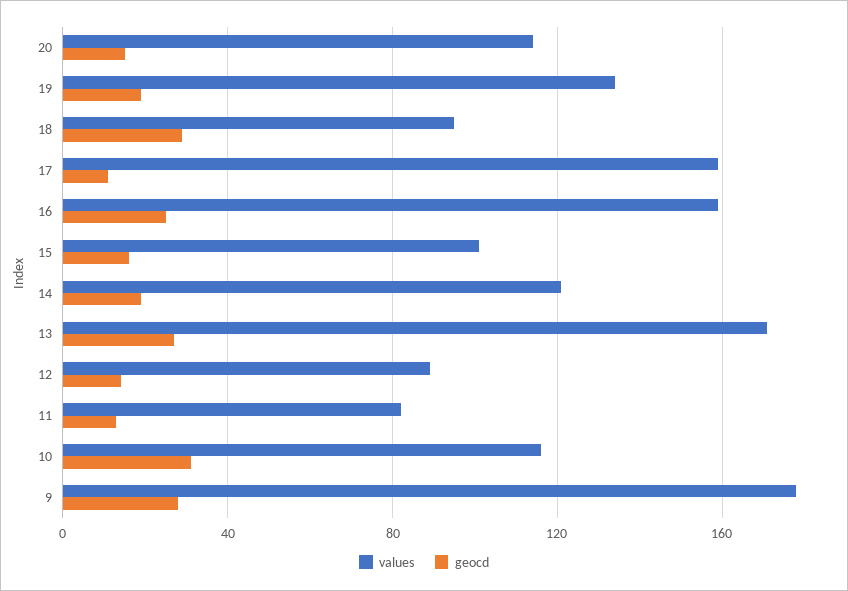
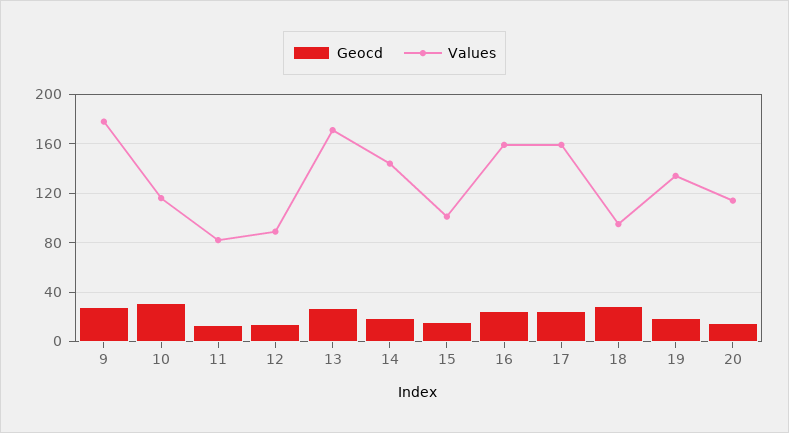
geocd, 17: 10 -> 25
values, 14: 120 -> 145

